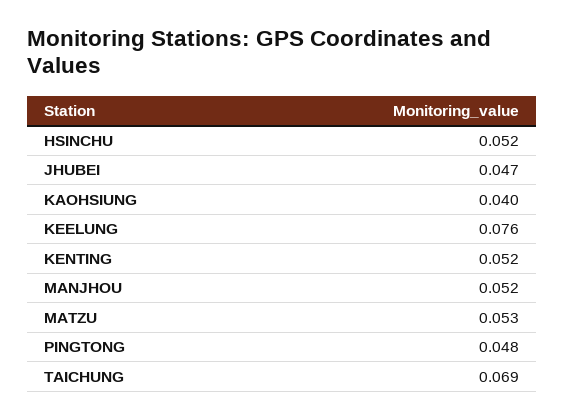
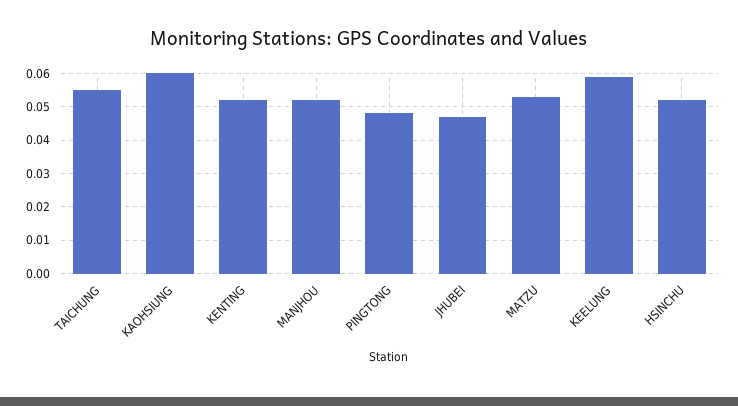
KAOHSIUNG: 0.04 -> 0.06
KEELUNG: 0.076 -> 0.06
TAICHUNG: 0.069 -> 0.055

